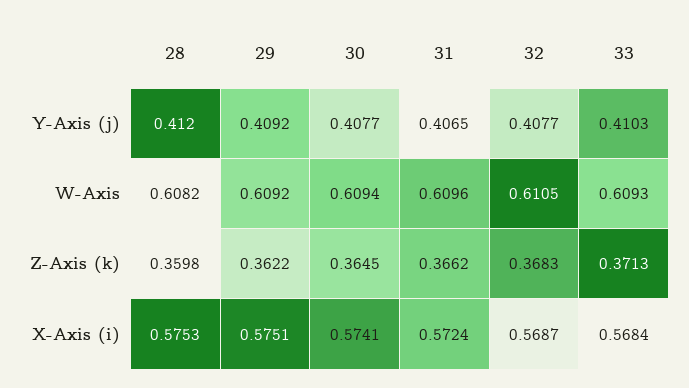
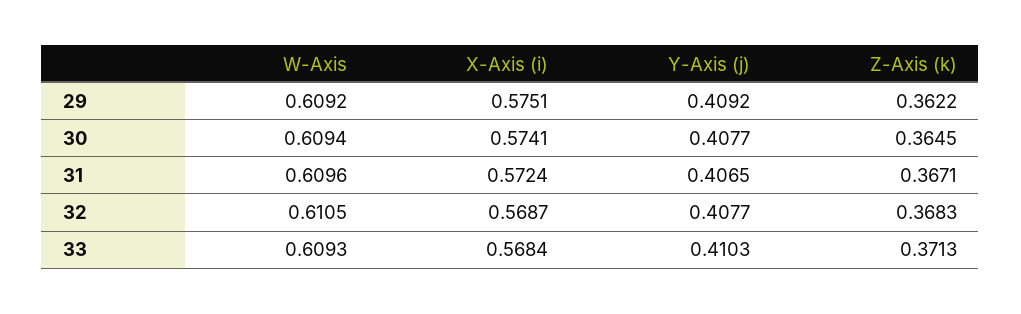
28, Y-Axis (j): 0.412 -> none
28, W-Axis: 0.6082 -> none
28, Z-Axis (k): 0.3598 -> none
31, Z-Axis (k): 0.3662 -> 0.3671
28, X-Axis (i): 0.5753 -> none

